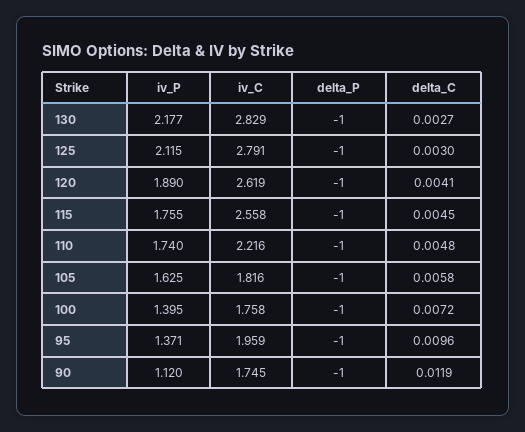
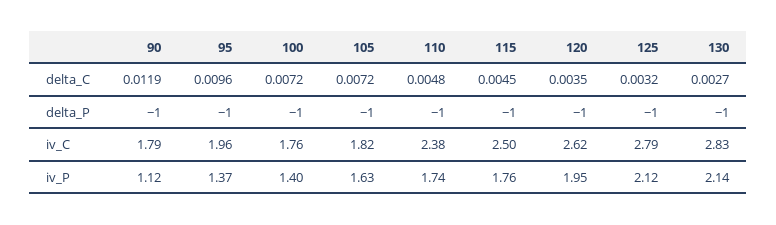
iv_P, 130: 2.177 -> 2.14
delta_C, 125: 0.003 -> 0.0032
iv_P, 120: 1.89 -> 1.95
delta_C, 120: 0.0041 -> 0.0035
iv_C, 115: 2.558 -> 2.5
iv_C, 110: 2.216 -> 2.38
delta_C, 105: 0.0058 -> 0.0072
iv_C, 90: 1.745 -> 1.79

